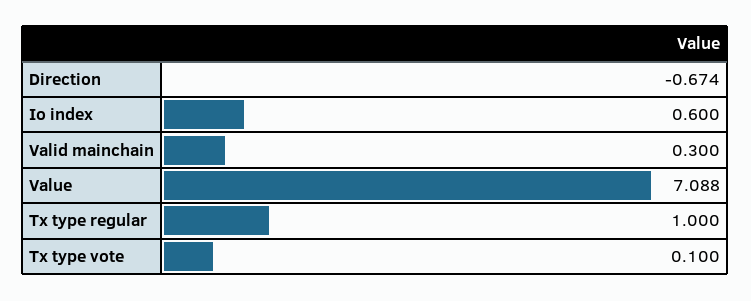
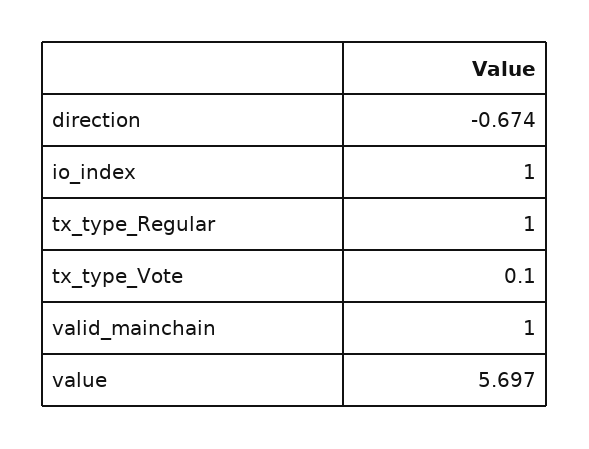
Io index: 0.6 -> 1
Valid mainchain: 0.3 -> 1
Value: 7.088 -> 5.697

